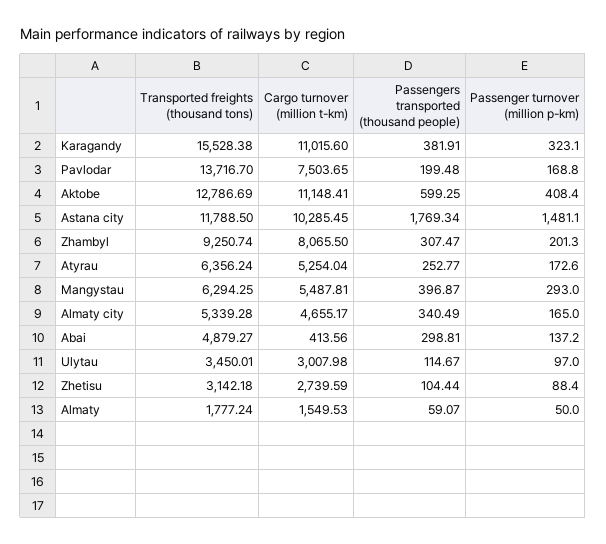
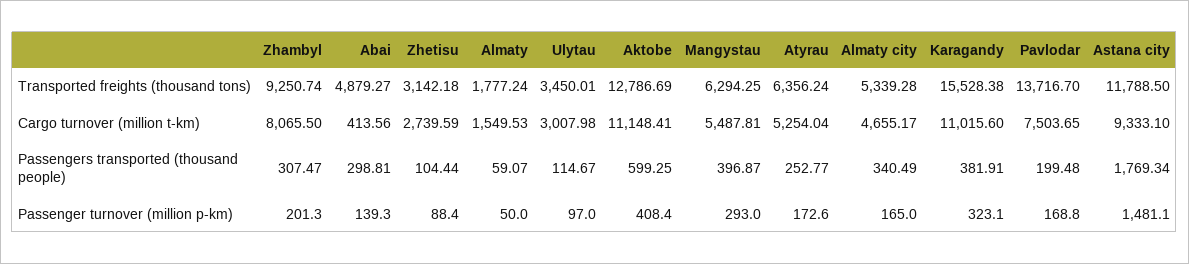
Cargo turnover (million t-km), Astana city: 10285.45 -> 9333.1
Passenger turnover (million p-km), Abai: 137.2 -> 139.3

